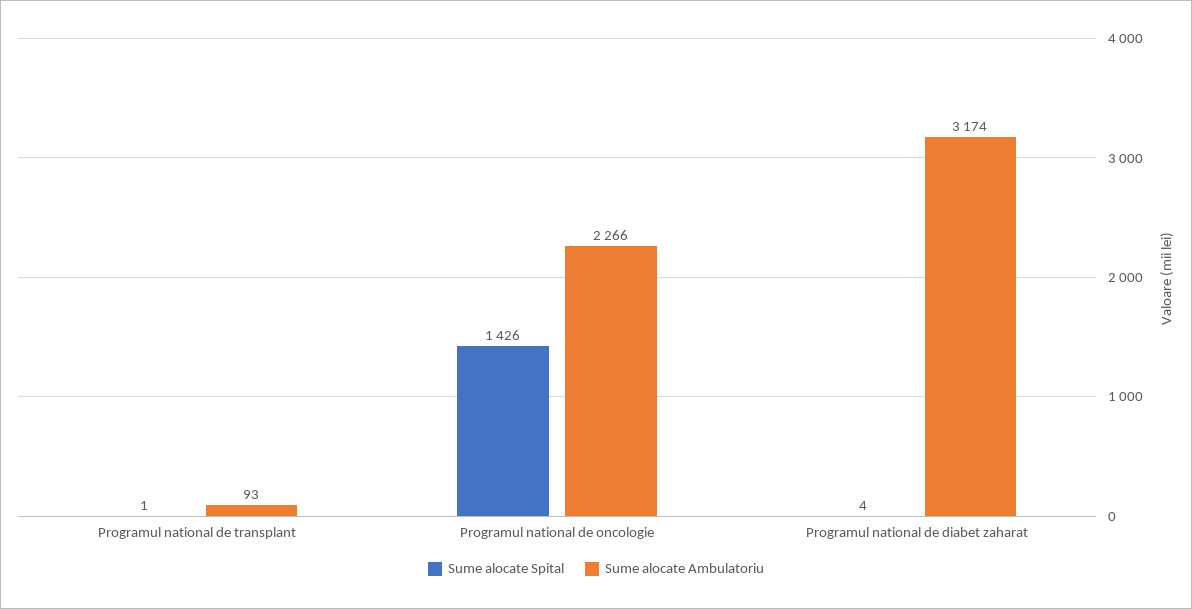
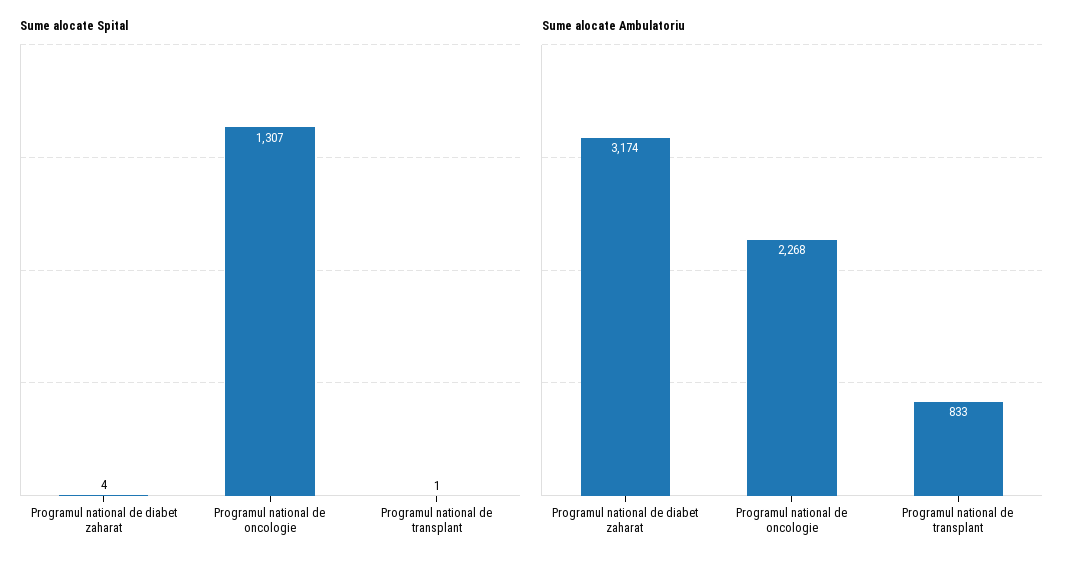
Sume alocate Ambulatoriu, Programul national de transplant: 93 -> 833
Sume alocate Spital, Programul national de oncologie: 1426 -> 1307
Sume alocate Ambulatoriu, Programul national de oncologie: 2266 -> 2268

